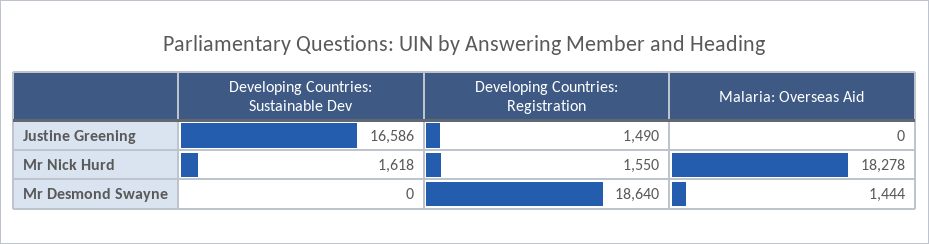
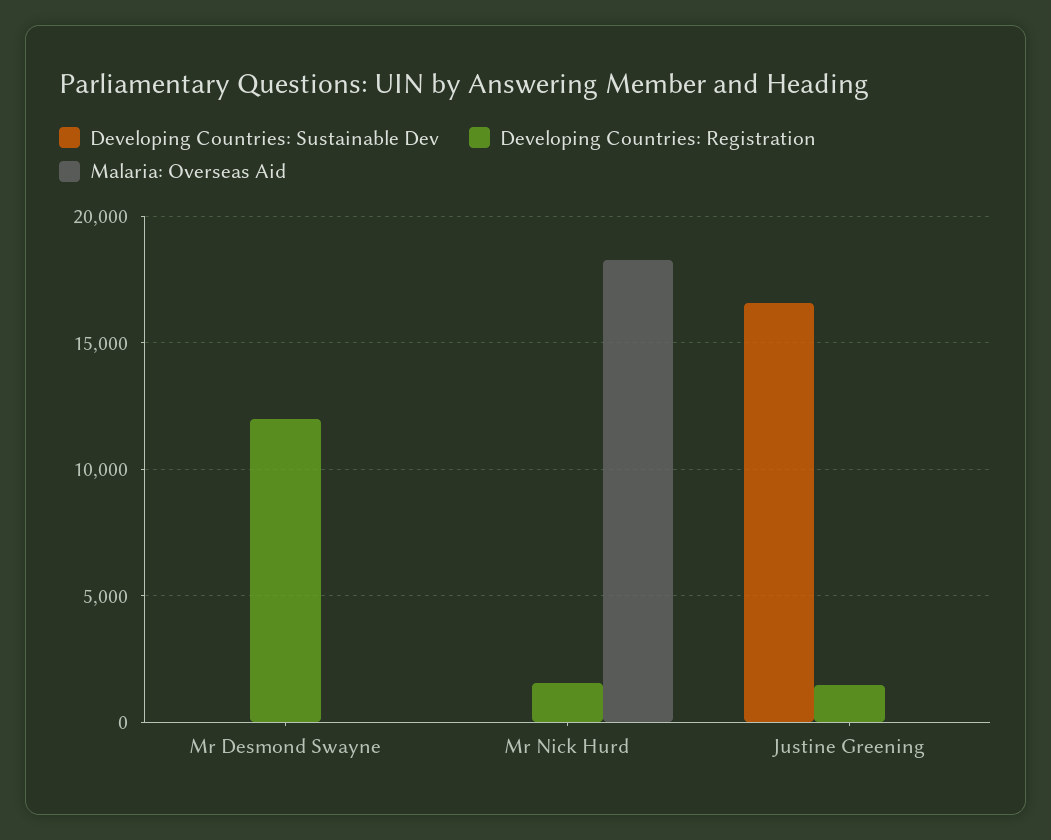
Developing Countries: Sustainable Dev, Mr Nick Hurd: 1618 -> 0
Developing Countries: Registration, Mr Desmond Swayne: 18640 -> 12000
Malaria: Overseas Aid, Mr Desmond Swayne: 1444 -> 0

